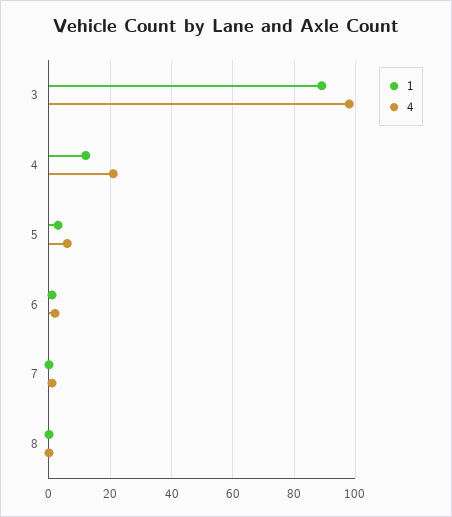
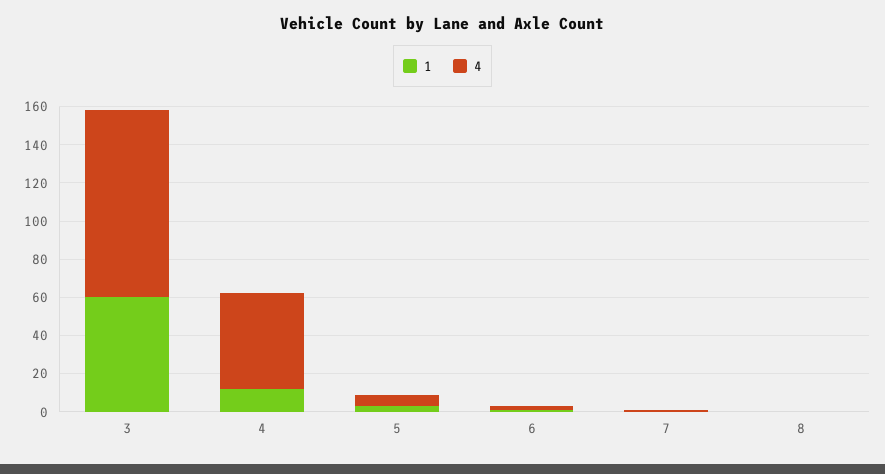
1, 3: 90 -> 60
4, 4: 20 -> 50

